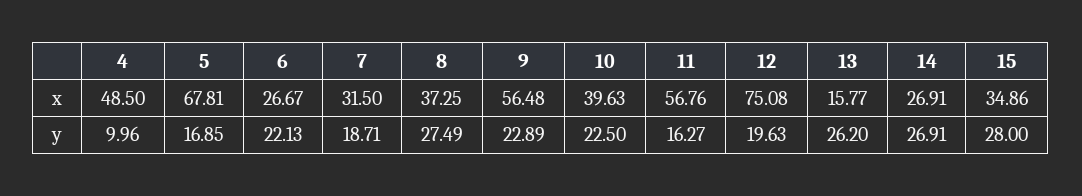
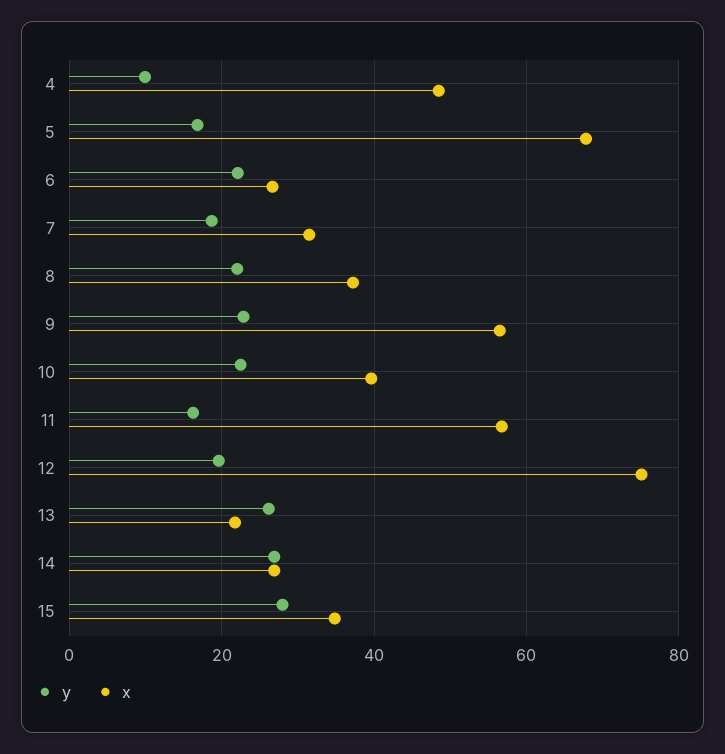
x, 13: 15.77 -> 22
y, 8: 27.49 -> 22

